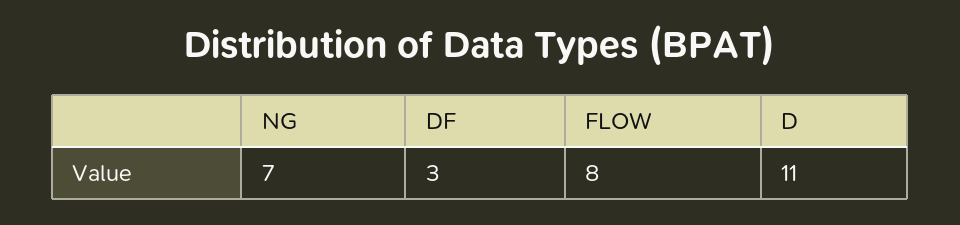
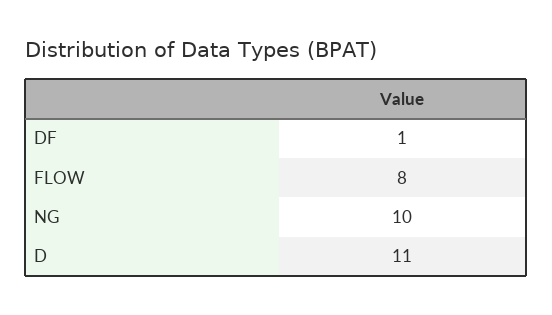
NG: 7 -> 10
DF: 3 -> 1

